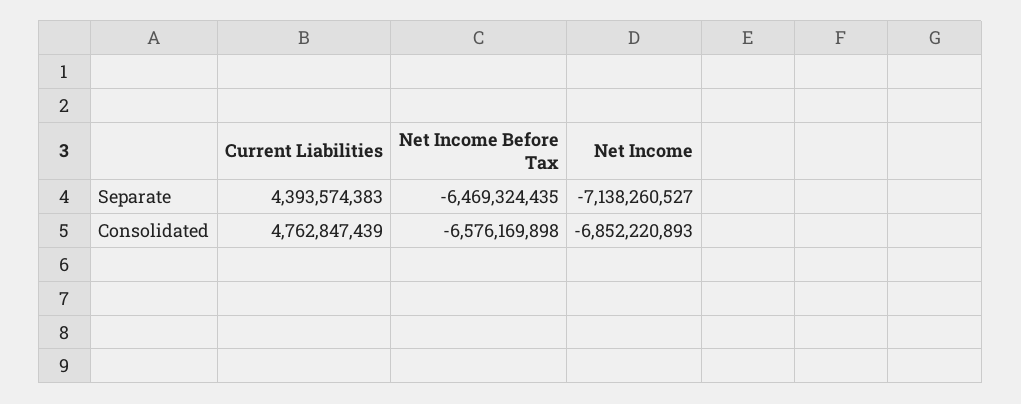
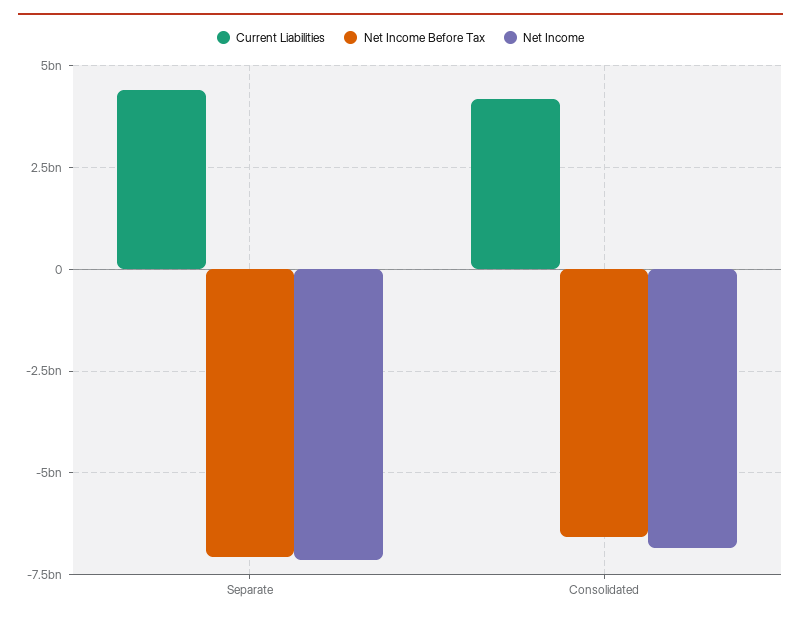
Net Income Before Tax, Separate: -6469324435 -> -7000000000
Current Liabilities, Consolidated: 4762847439 -> 4250000000

